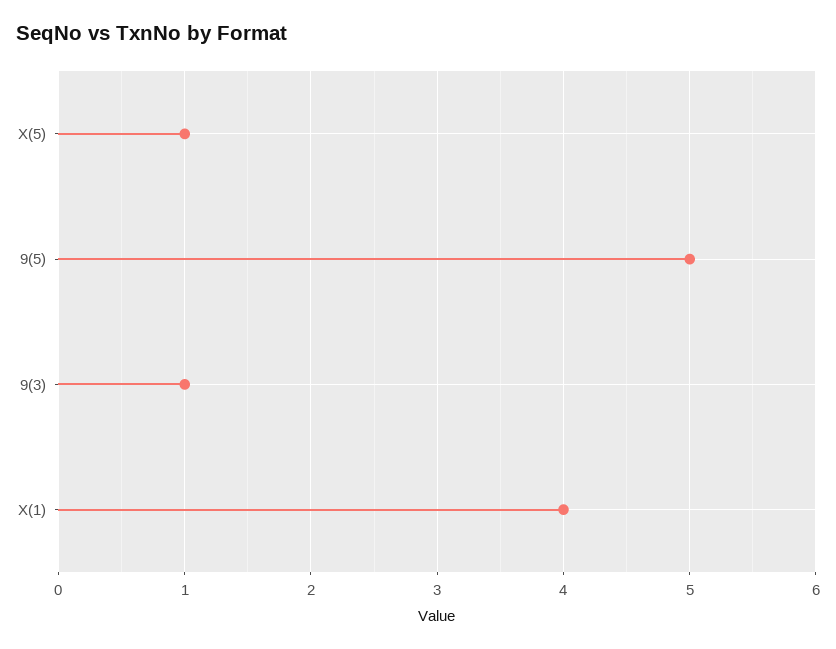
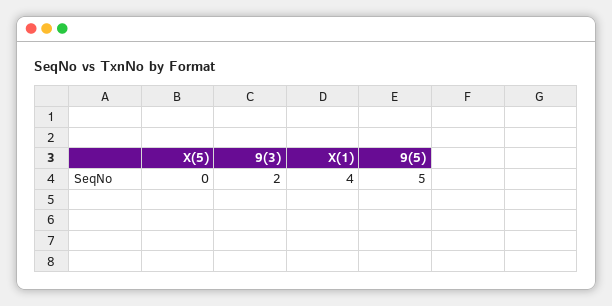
X(5): 1 -> 0
9(3): 1 -> 2

